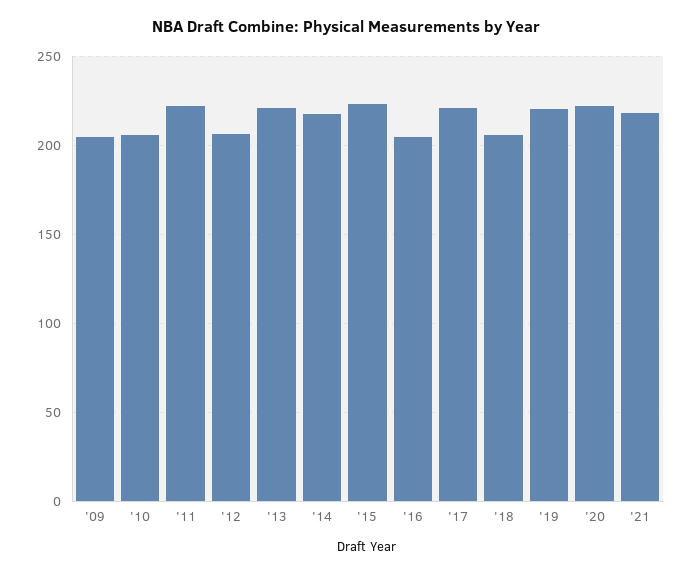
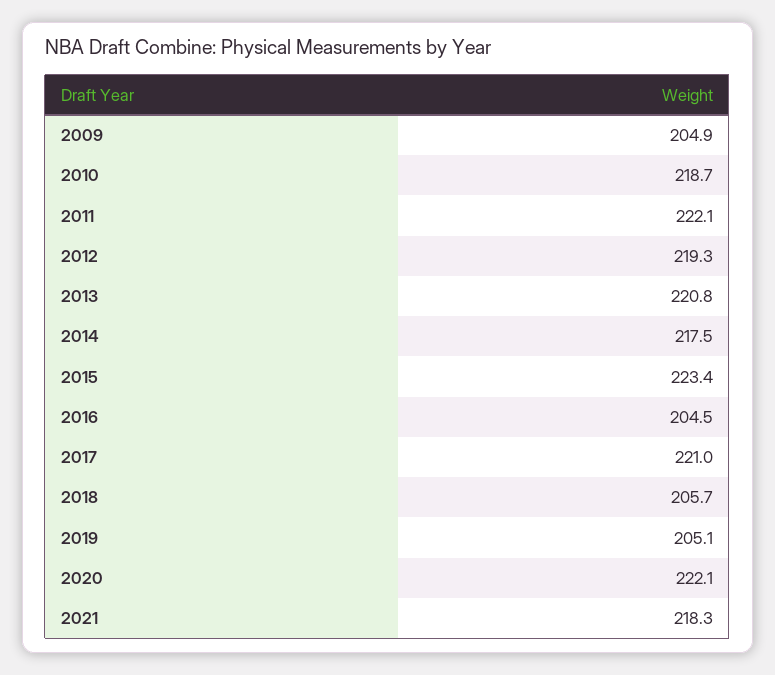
'10: 205 -> 218.7
'12: 205 -> 219.3
'19: 220 -> 205.1

